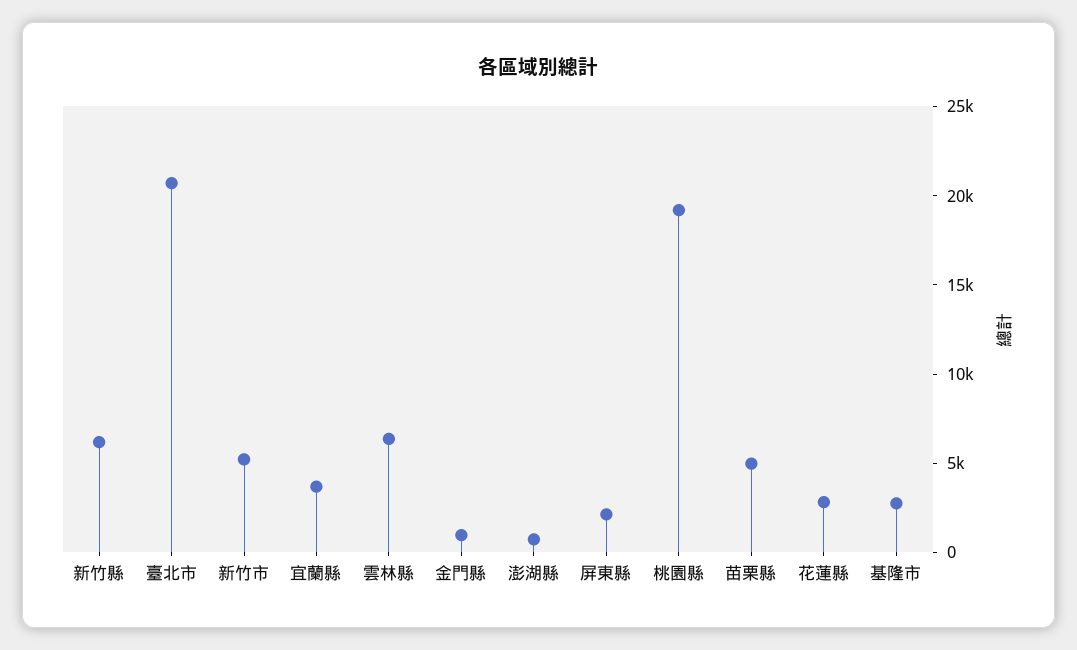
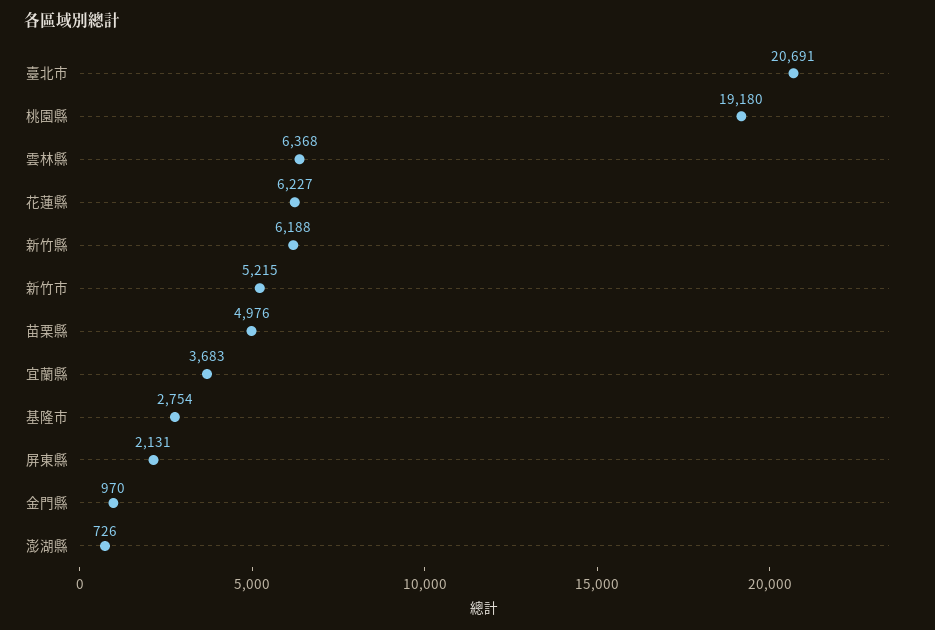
花蓮縣: 3000 -> 6227

